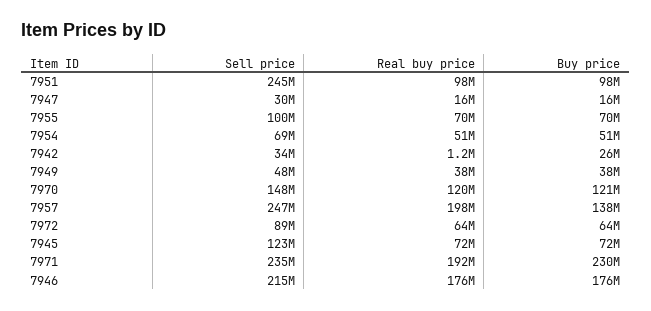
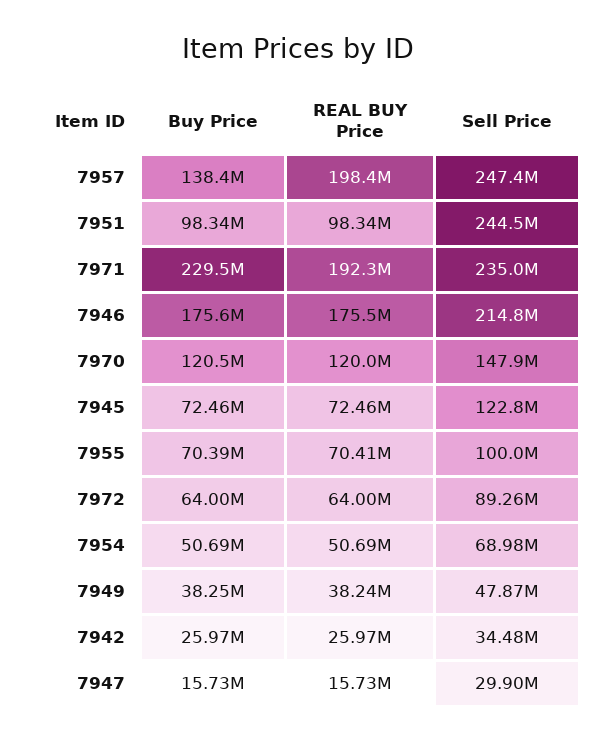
Real buy price, 7942: 1200000 -> 25970000

